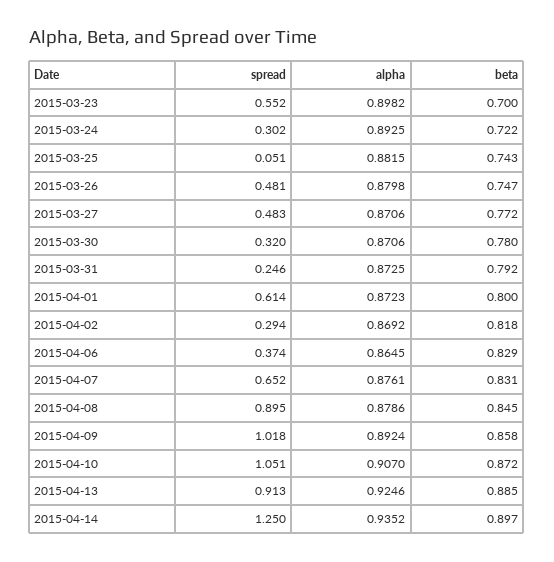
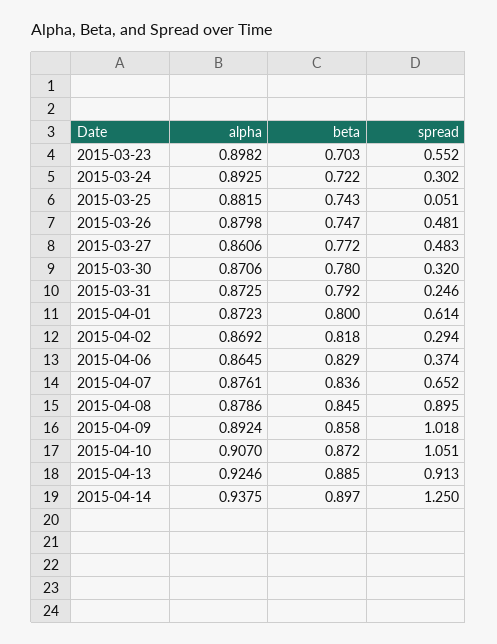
beta, 2015-03-23: 0.7 -> 0.703
alpha, 2015-03-27: 0.8706 -> 0.8606
beta, 2015-04-07: 0.831 -> 0.836
alpha, 2015-04-14: 0.9352 -> 0.9375

